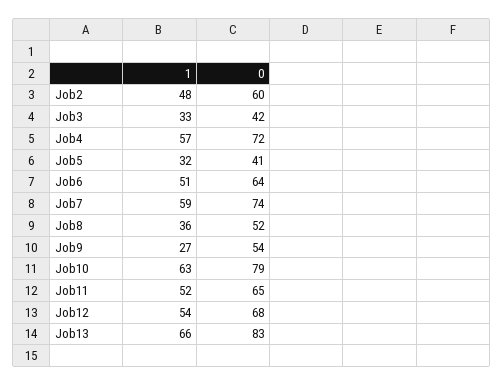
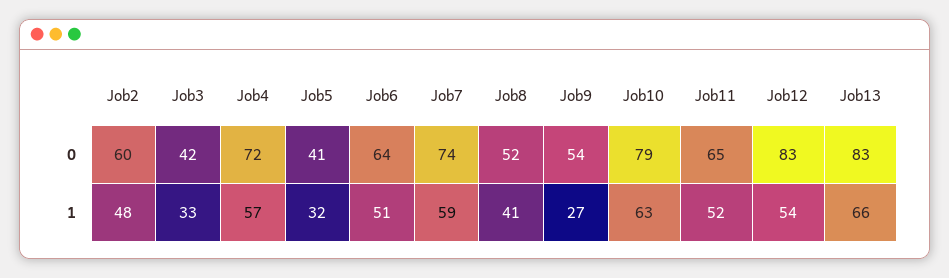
1, Job8: 36 -> 41
0, Job12: 68 -> 83

